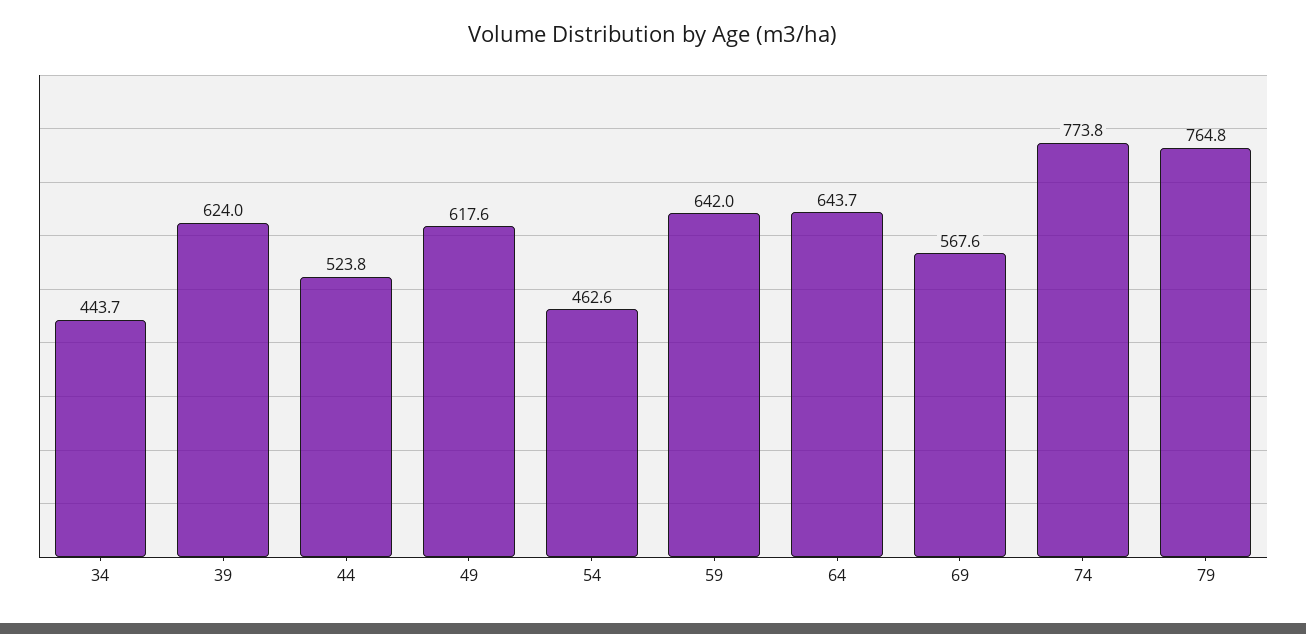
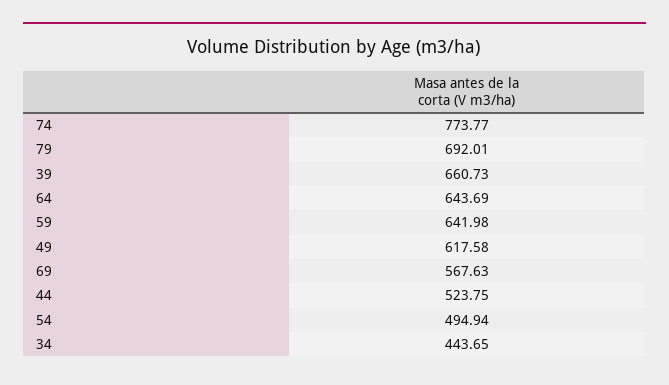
39: 624 -> 660.73
54: 462.6 -> 494.94
79: 764.8 -> 692.01

